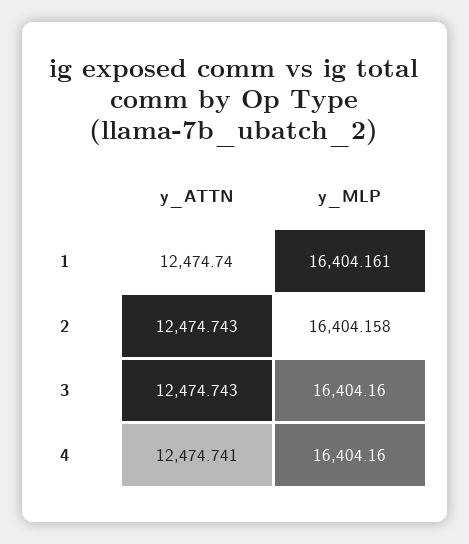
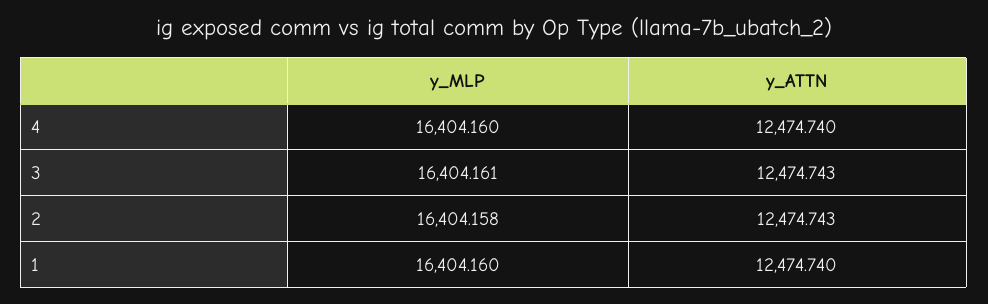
y_MLP, 1: 16404.161 -> 16404.16
y_MLP, 3: 16404.16 -> 16404.161
y_ATTN, 4: 12474.741 -> 12474.74

